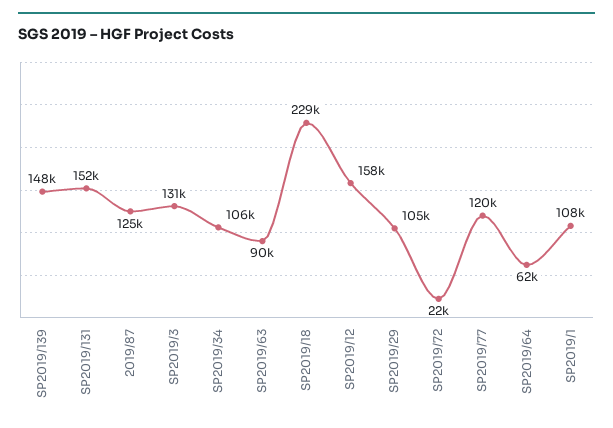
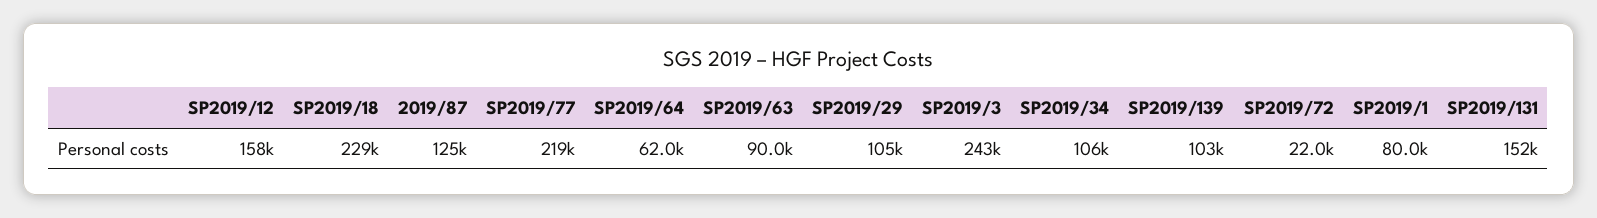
SP2019/139: 148000 -> 103000
SP2019/3: 131000 -> 243000
SP2019/77: 120000 -> 219000
SP2019/1: 108000 -> 80000

